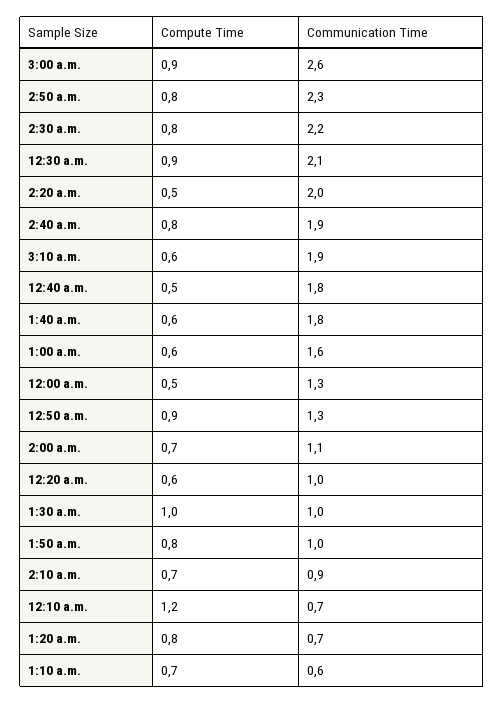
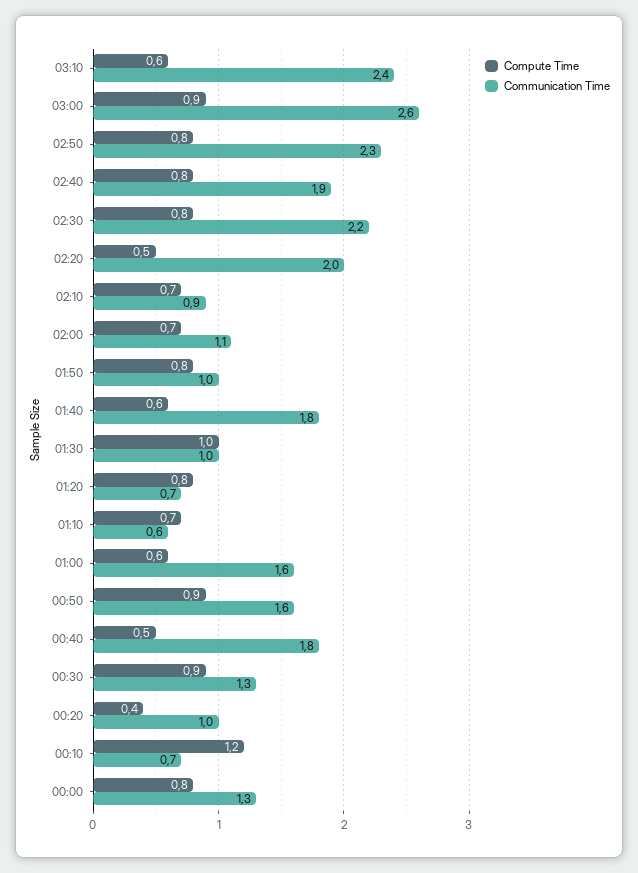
Communication Time, 12:30 a.m.: 2.1 -> 1.3
Communication Time, 3:10 a.m.: 1.9 -> 2.4
Compute Time, 12:00 a.m.: 0.5 -> 0.8
Communication Time, 12:50 a.m.: 1.3 -> 1.6
Compute Time, 12:20 a.m.: 0.6 -> 0.4

